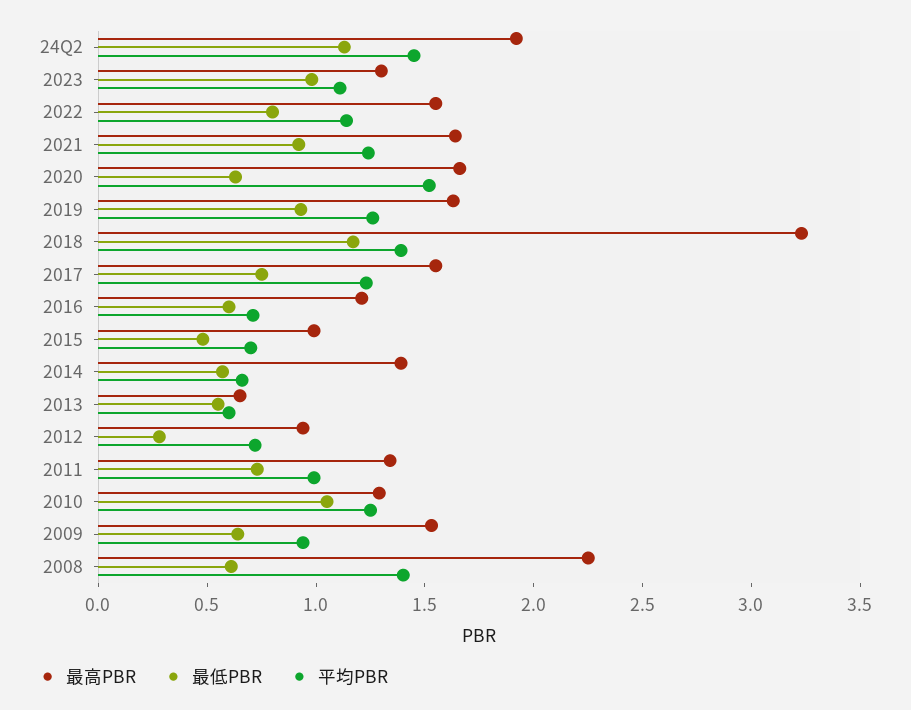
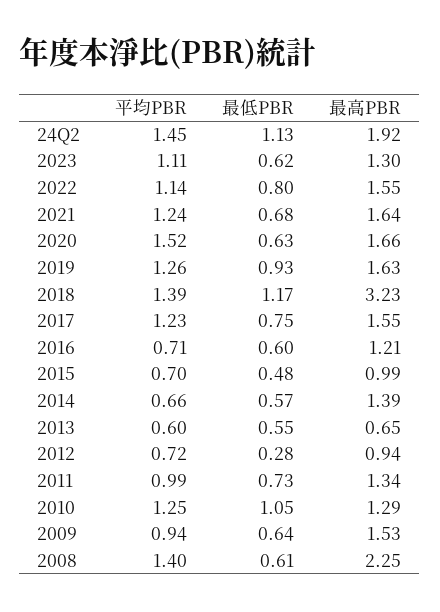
最低PBR, 2023: 1 -> 0.62
最低PBR, 2021: 0.9 -> 0.68

